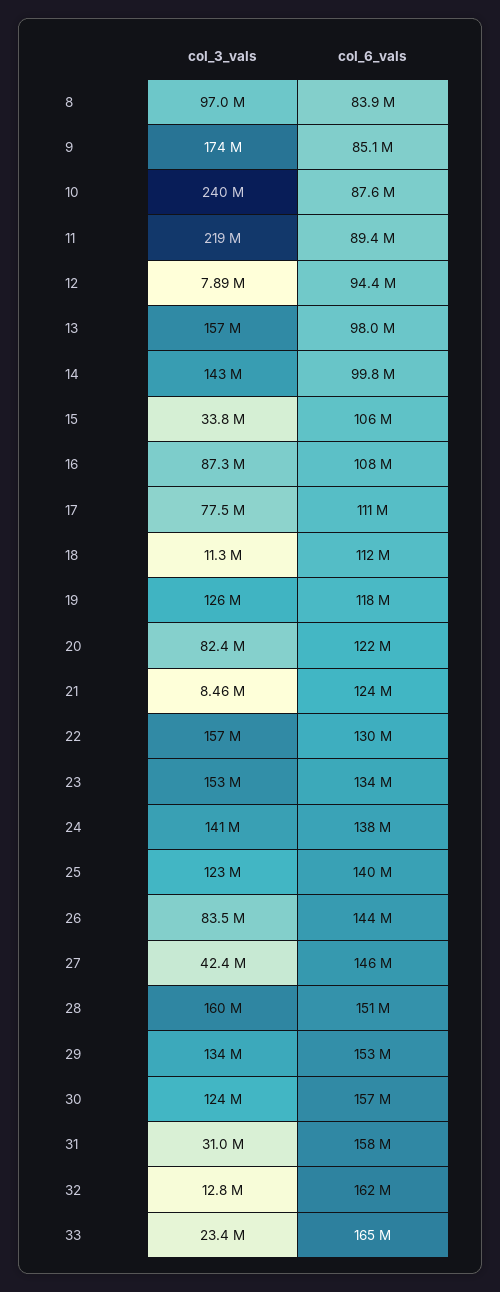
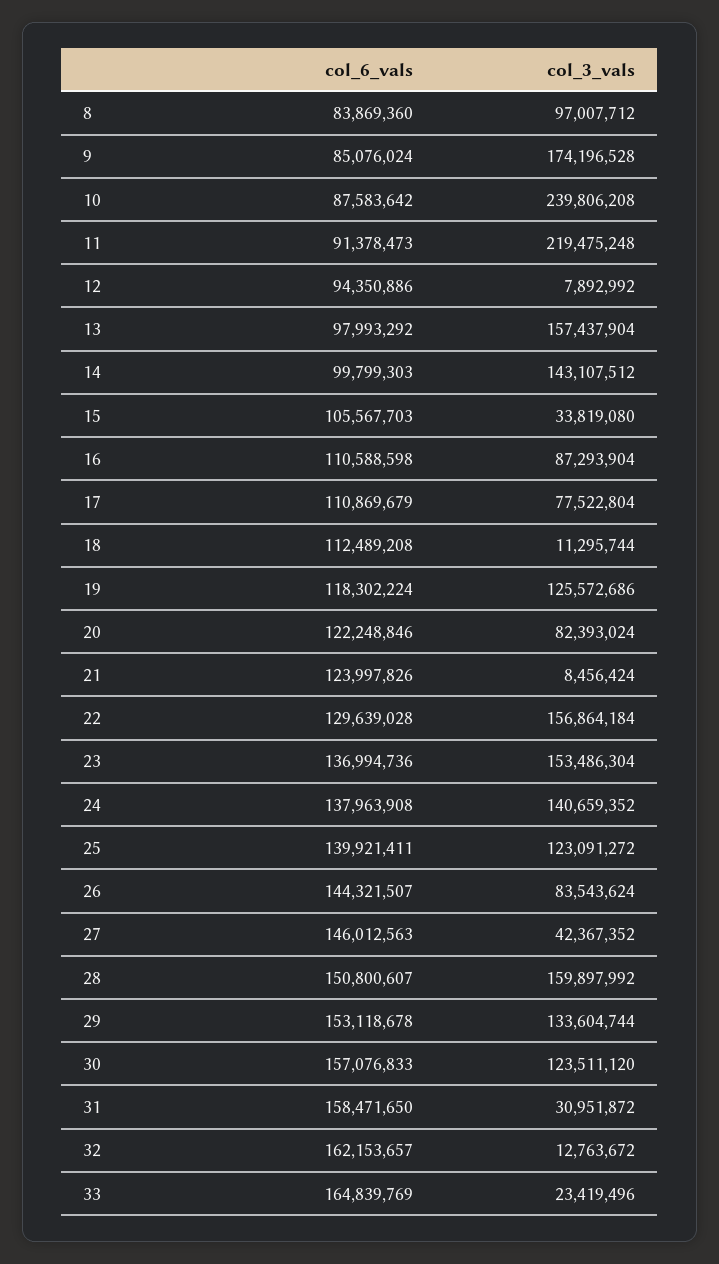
col_6_vals, 11: 89400000 -> 91378473
col_6_vals, 16: 108000000 -> 110588598
col_6_vals, 23: 134000000 -> 136994736

